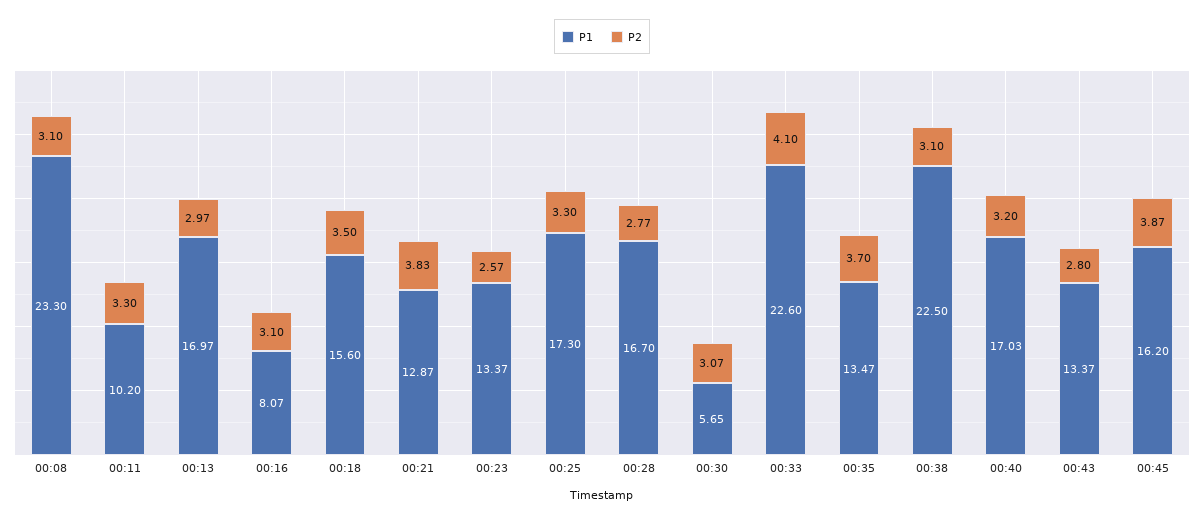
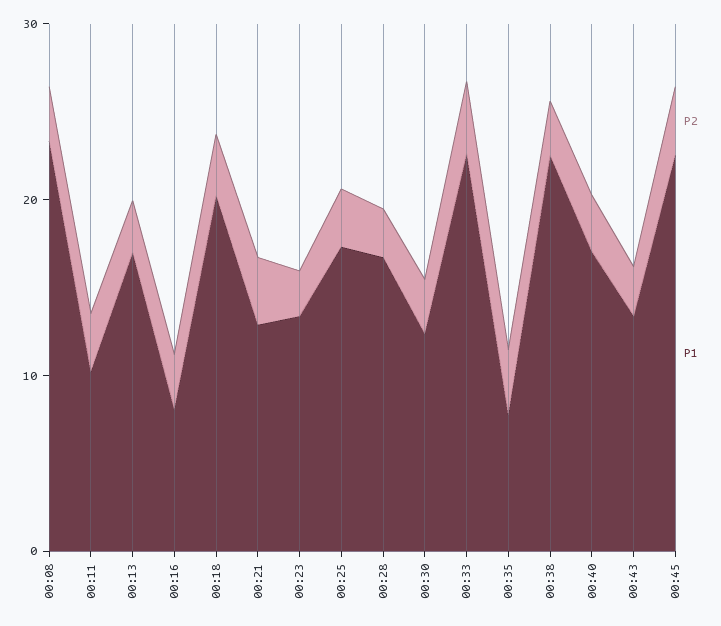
P1, 00:18: 15.6 -> 20
P1, 00:30: 5.65 -> 12
P1, 00:35: 13.47 -> 8
P1, 00:45: 16.2 -> 22

